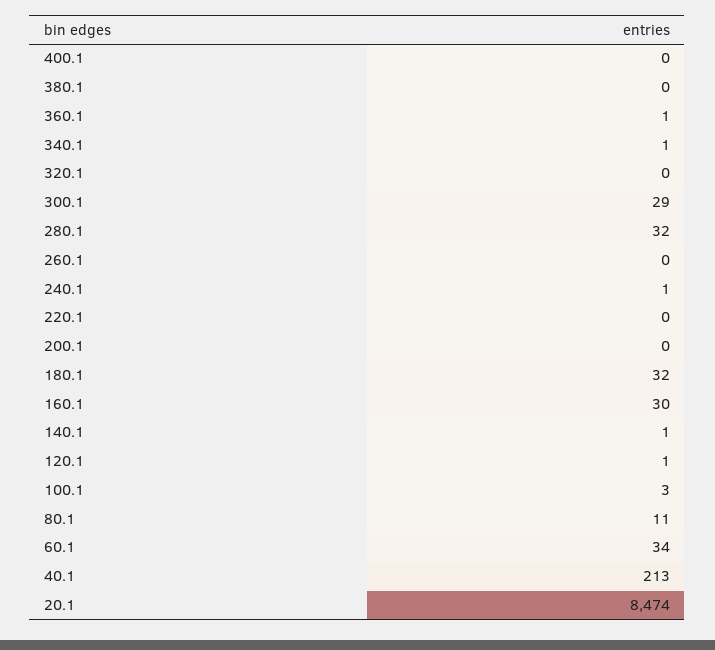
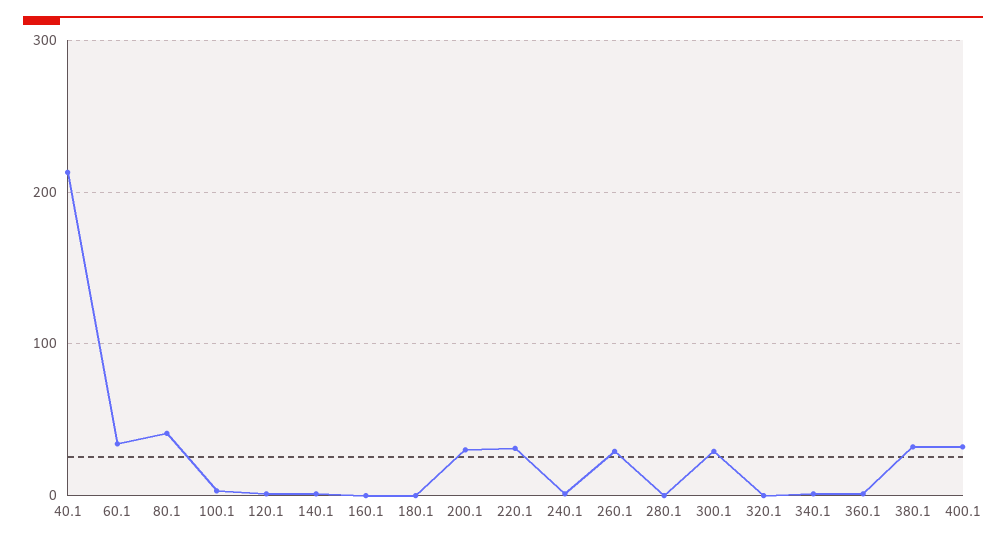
400.1: 0 -> 30
380.1: 0 -> 30
280.1: 32 -> 0
260.1: 0 -> 30
220.1: 0 -> 30
200.1: 0 -> 30
180.1: 32 -> 0
160.1: 30 -> 0
80.1: 11 -> 40
20.1: 8474 -> none

